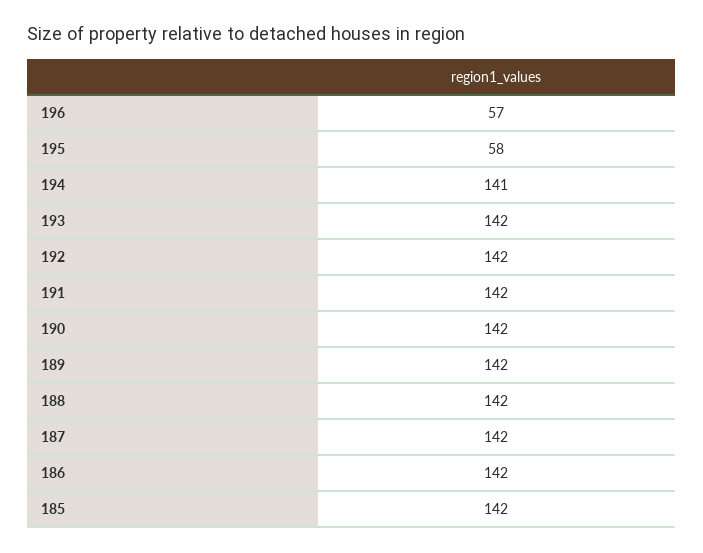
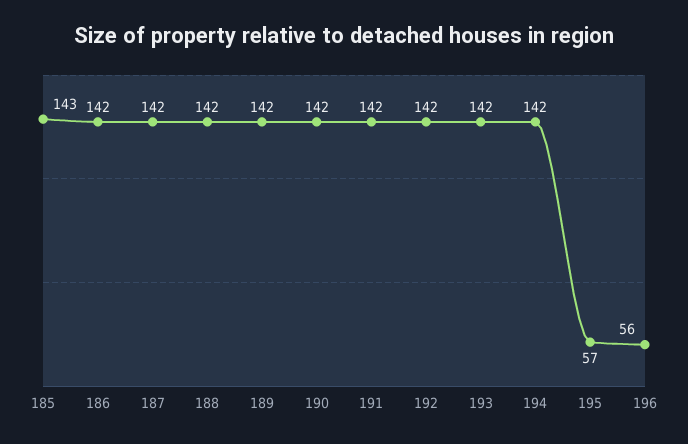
196: 57 -> 56
195: 58 -> 57
194: 141 -> 142
185: 142 -> 143

